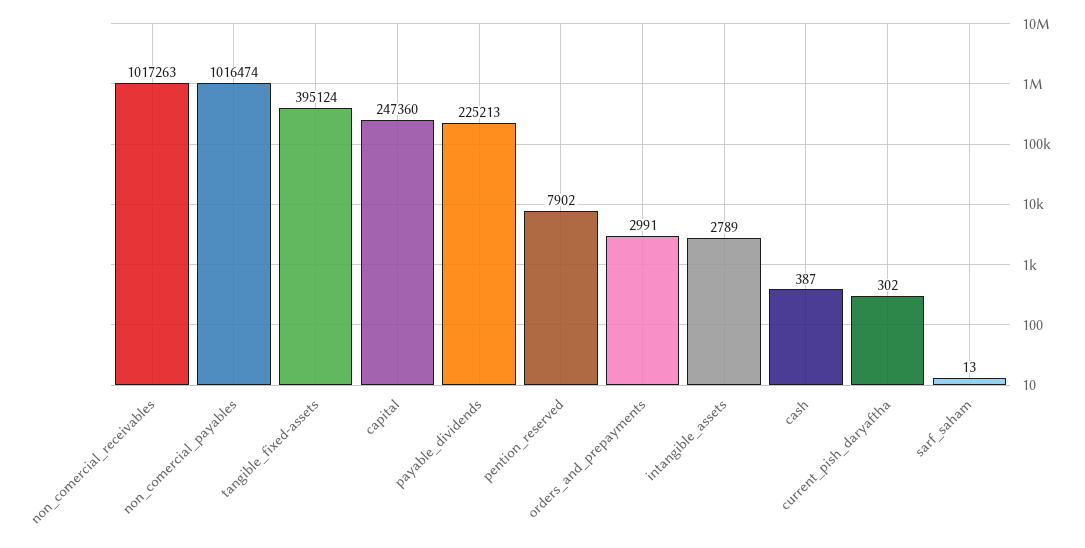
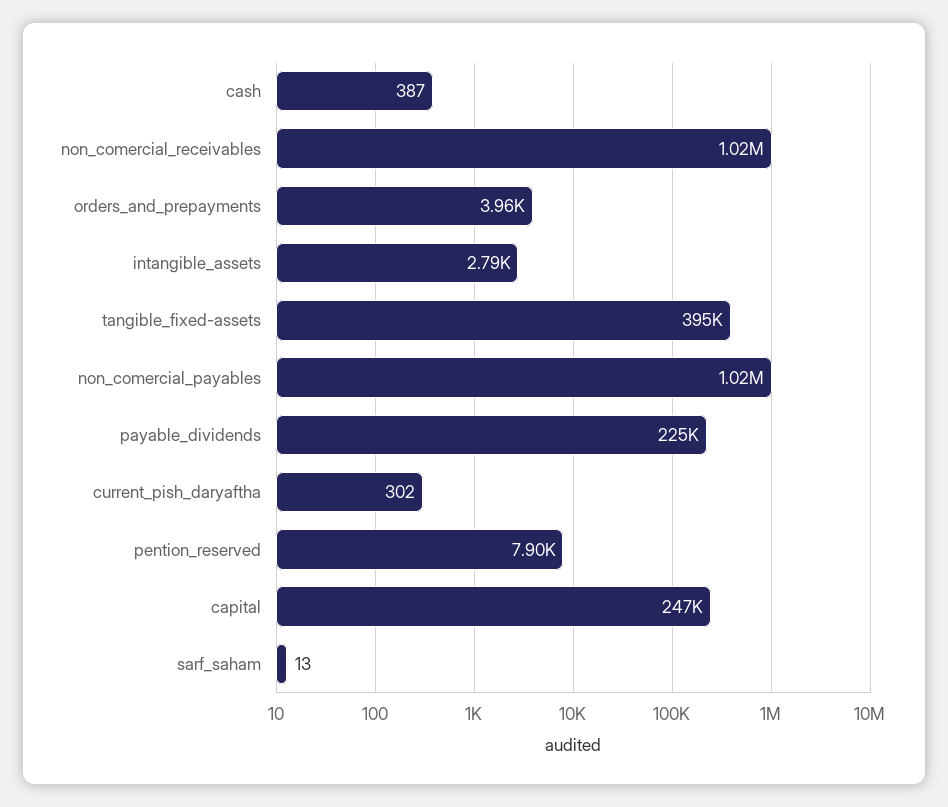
orders_and_prepayments: 2991 -> 3960

